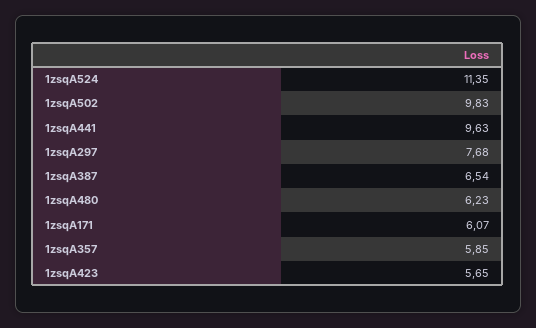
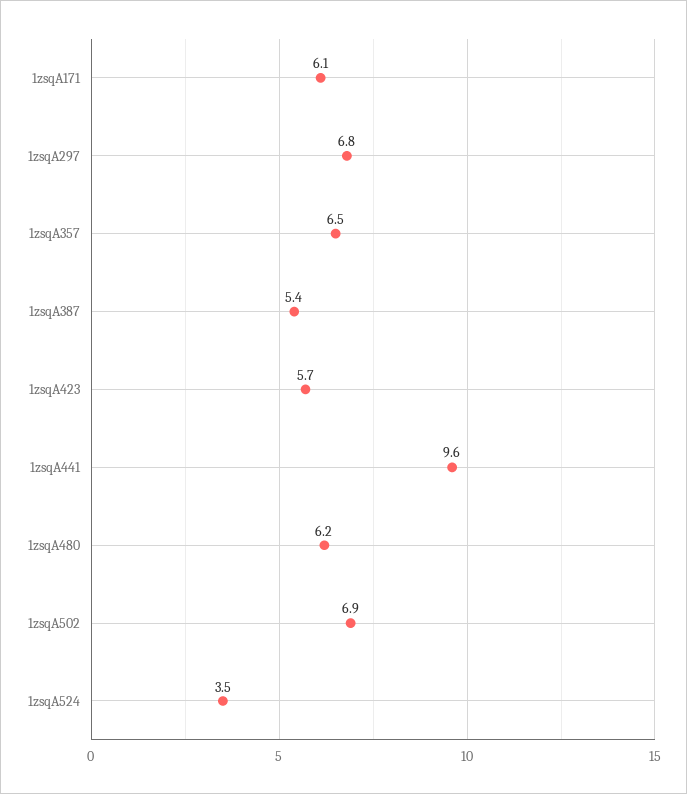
1zsqA524: 11.35 -> 3.5
1zsqA502: 9.83 -> 6.9
1zsqA297: 7.68 -> 6.8
1zsqA387: 6.54 -> 5.4
1zsqA357: 5.85 -> 6.5

